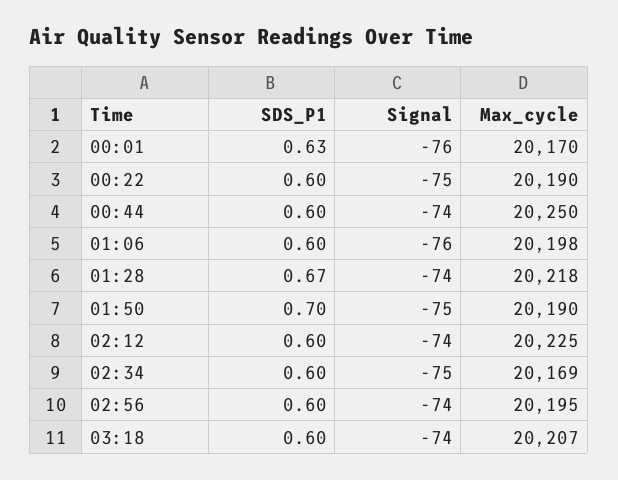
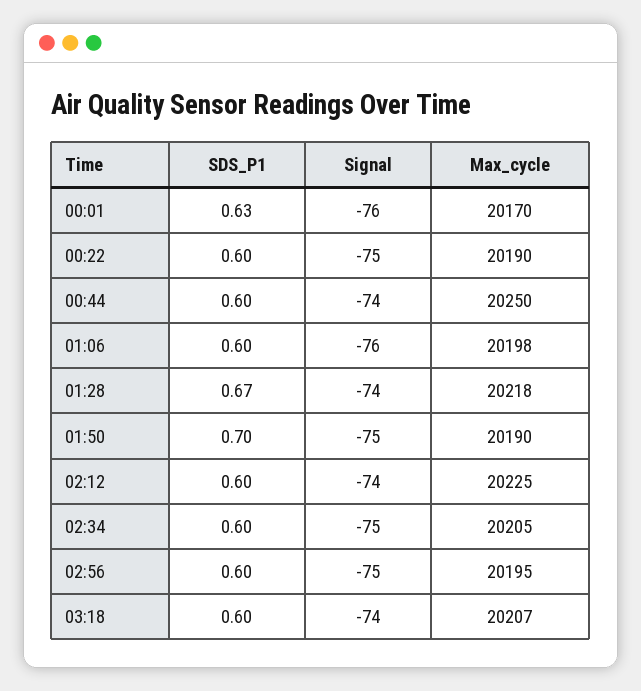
Max_cycle, 02:34: 20169 -> 20205
Signal, 02:56: -74 -> -75

